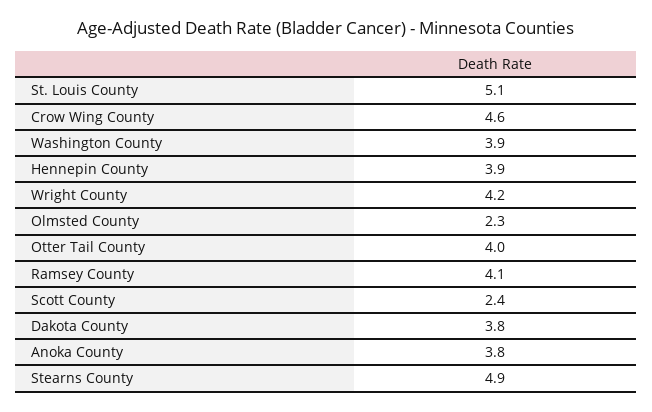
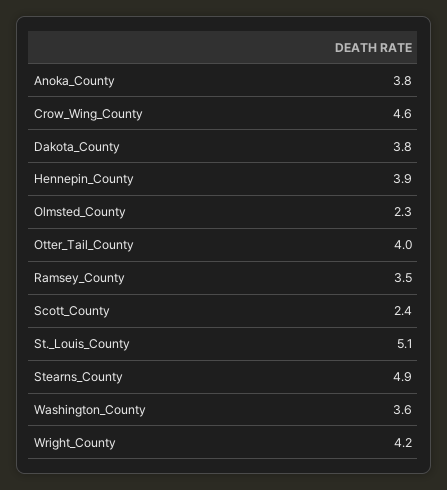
Washington County: 3.9 -> 3.6
Ramsey County: 4.1 -> 3.5

